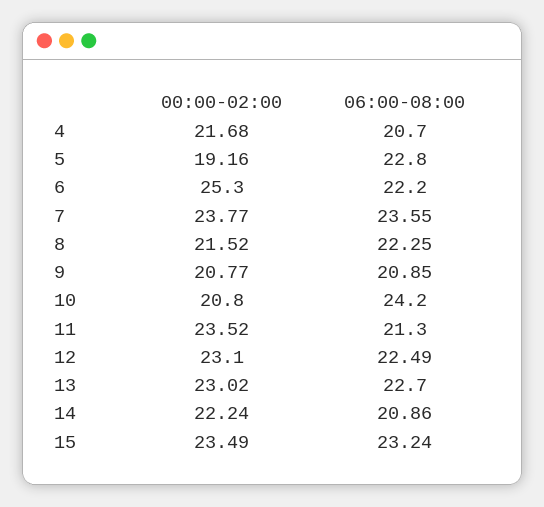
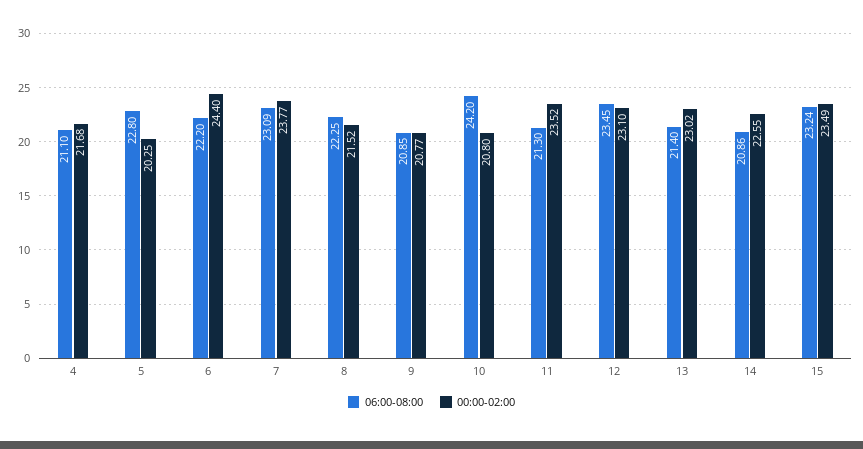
06:00-08:00, 4: 20.7 -> 21.1
00:00-02:00, 5: 19.16 -> 20.25
00:00-02:00, 6: 25.3 -> 24.4
06:00-08:00, 7: 23.55 -> 23.09
06:00-08:00, 12: 22.49 -> 23.45
06:00-08:00, 13: 22.7 -> 21.4
00:00-02:00, 14: 22.24 -> 22.55

